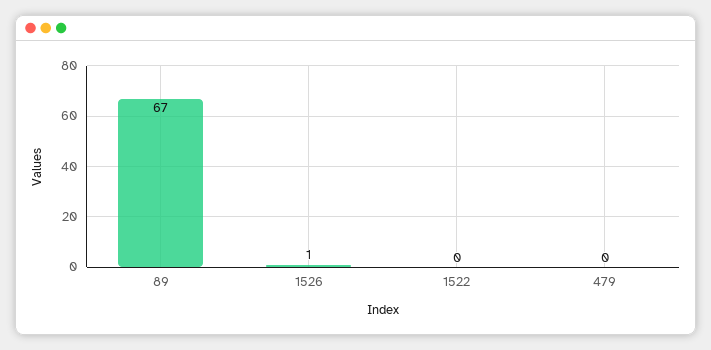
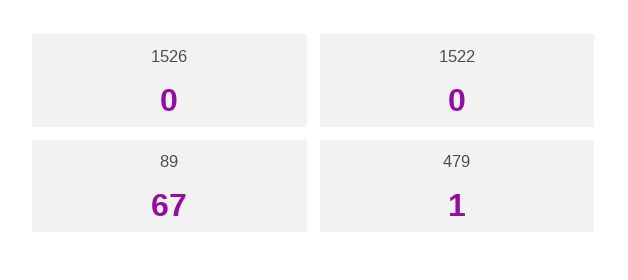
1526: 1 -> 0
479: 0 -> 1

